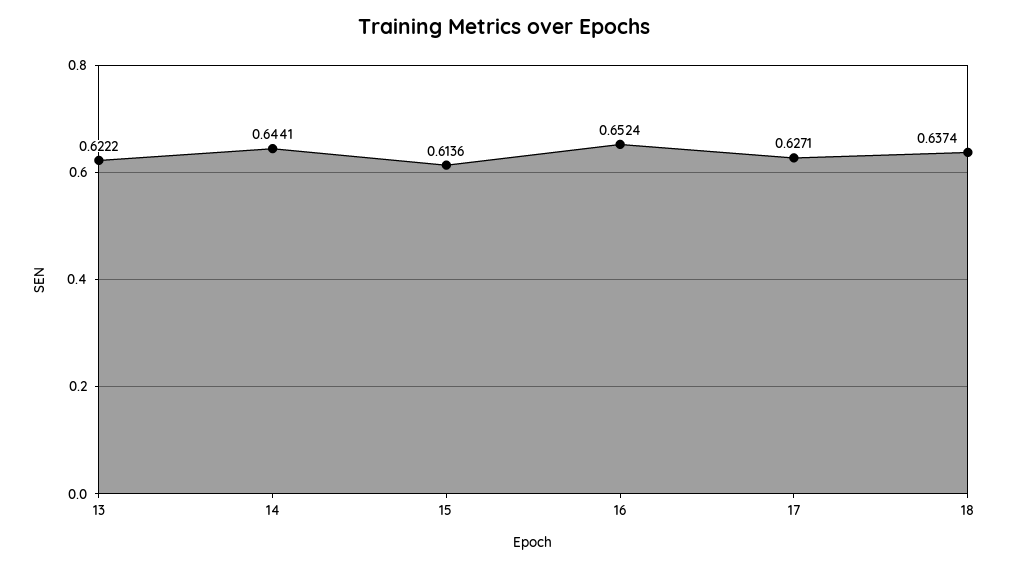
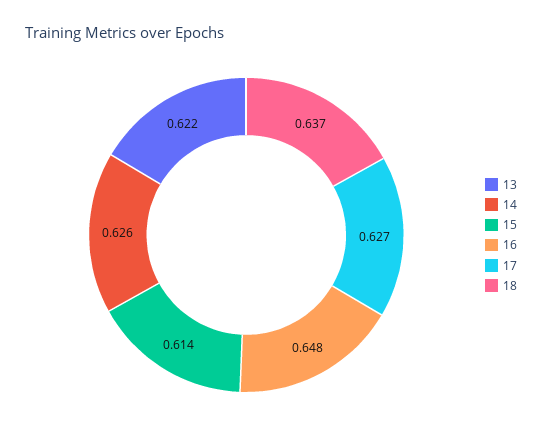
14: 0.6441 -> 0.626
16: 0.6524 -> 0.648

